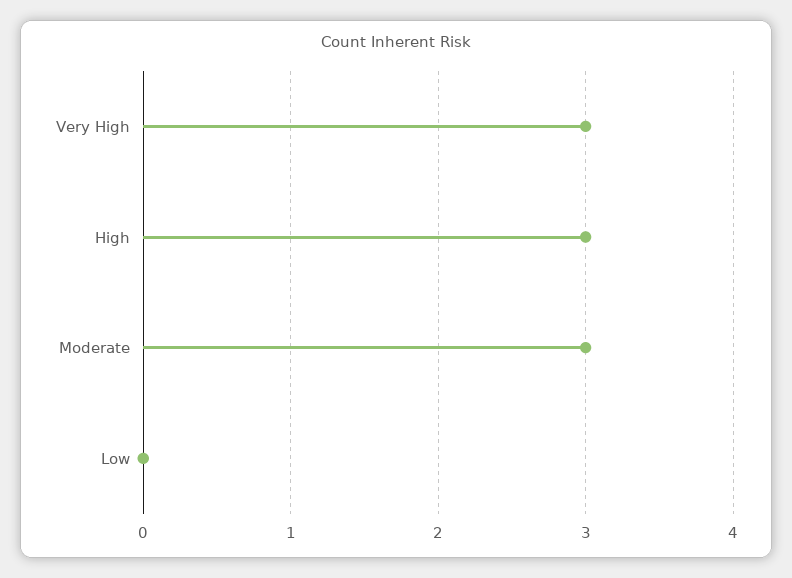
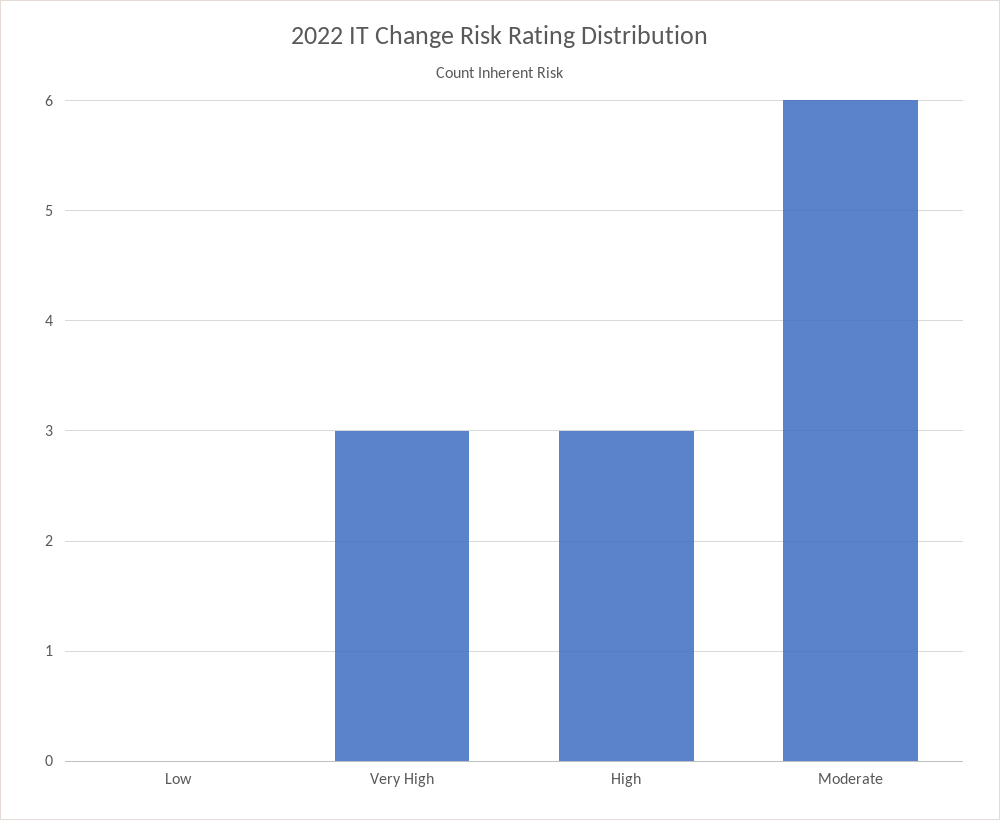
Moderate: 3 -> 6

